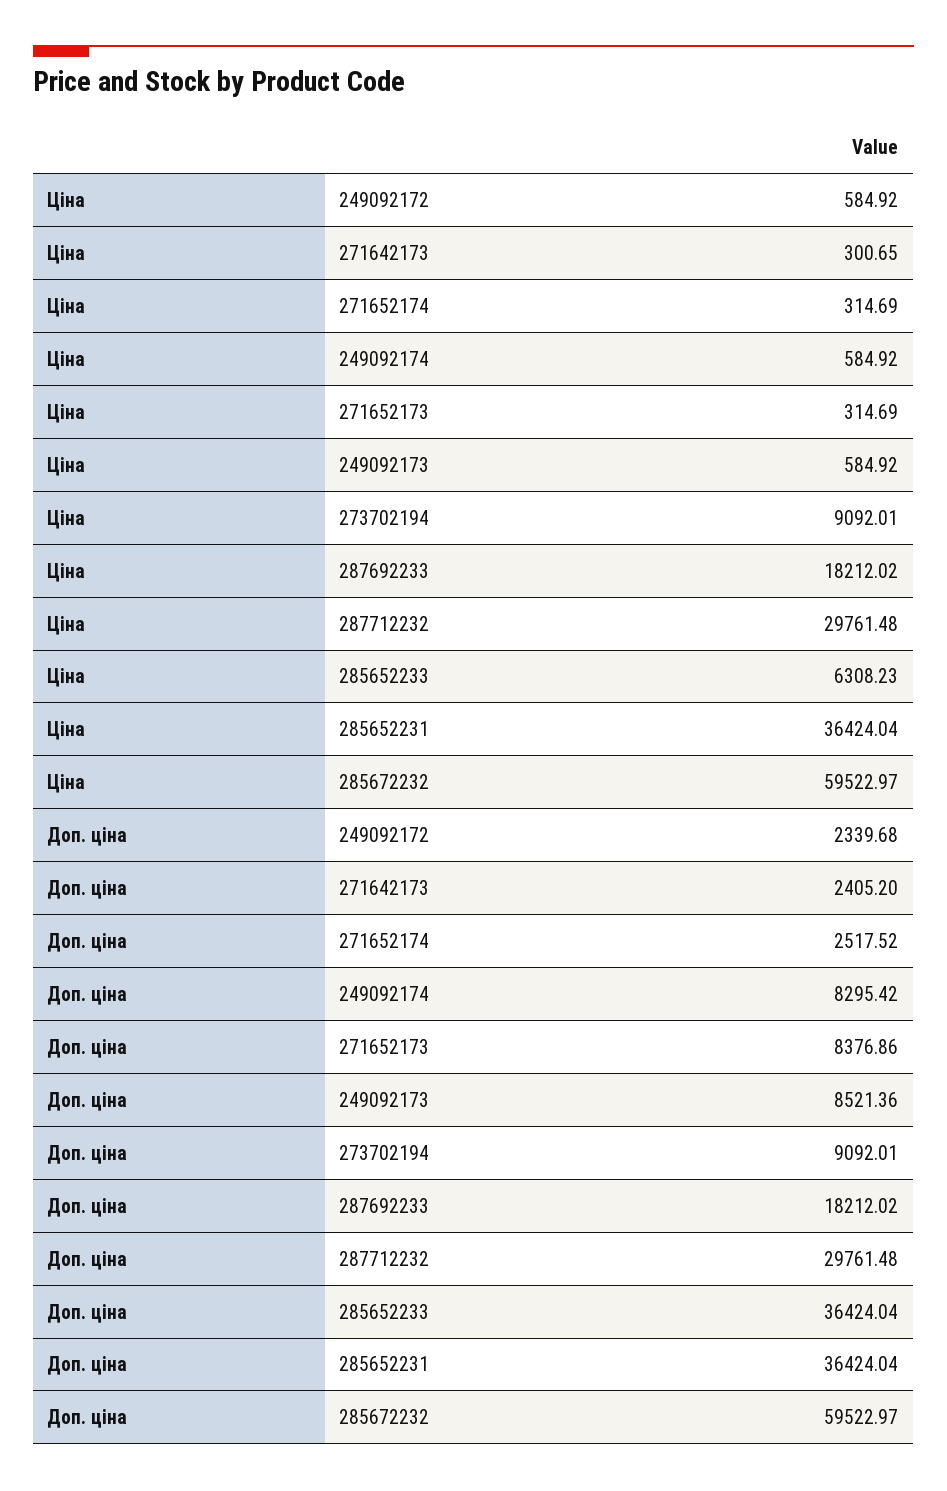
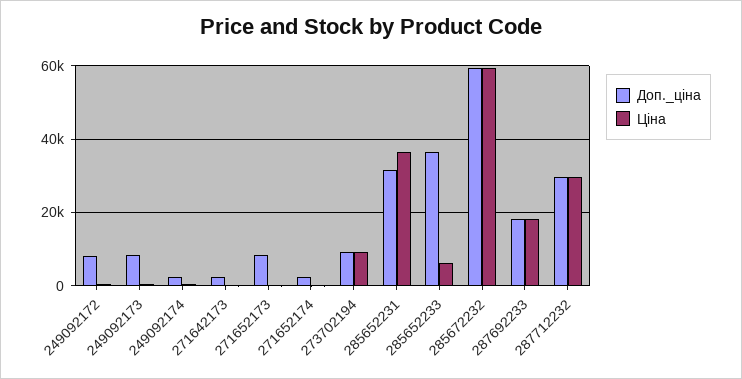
Доп. ціна, 249092172: 2339.68 -> 8000
Доп. ціна, 249092174: 8295.42 -> 2000
Доп. ціна, 285652231: 36424.04 -> 32000

